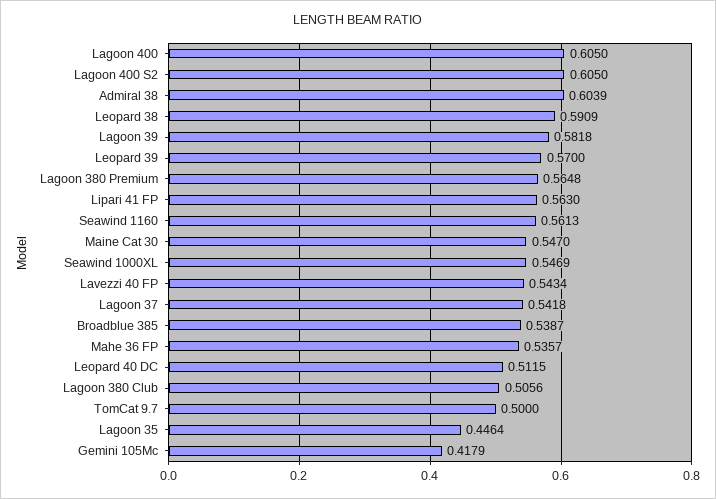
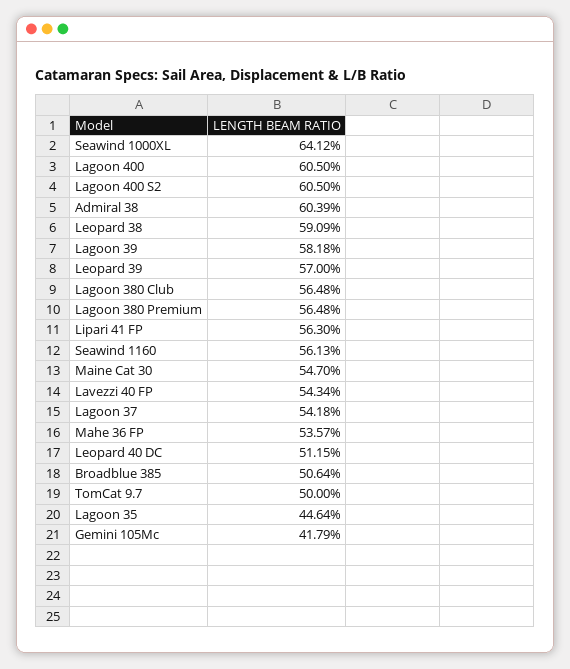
Seawind 1000XL: 0.5469 -> 0.6412
Broadblue 385: 0.5387 -> 0.5064
Lagoon 380 Club: 0.5056 -> 0.5648

